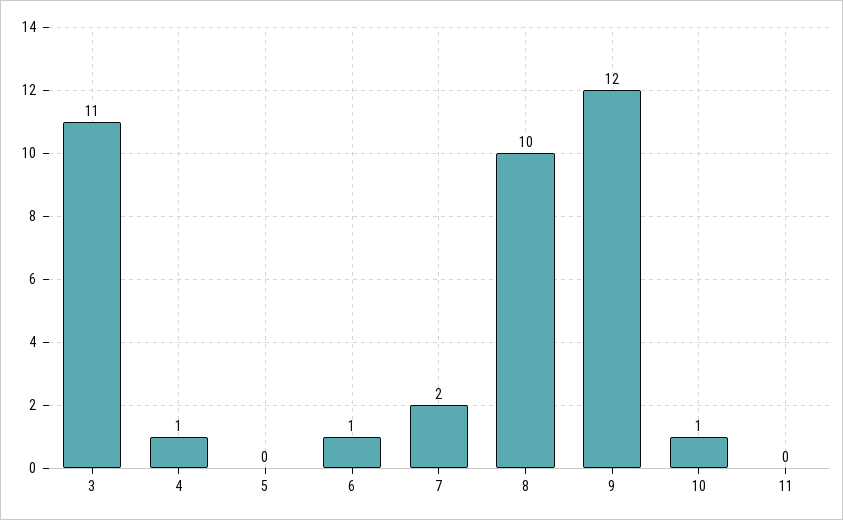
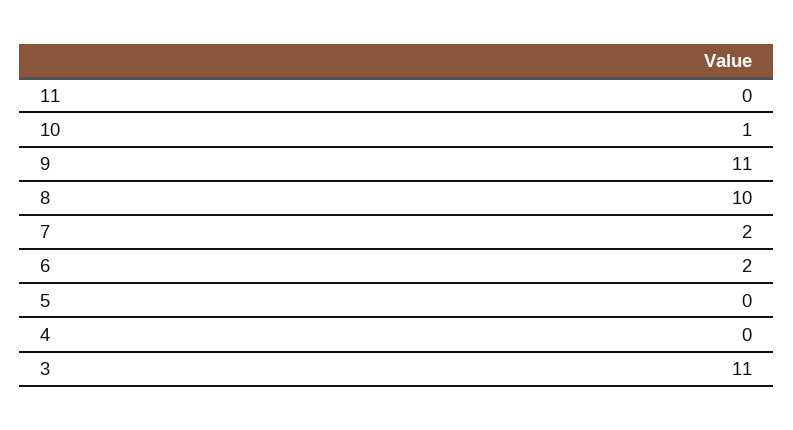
4: 1 -> 0
6: 1 -> 2
9: 12 -> 11

